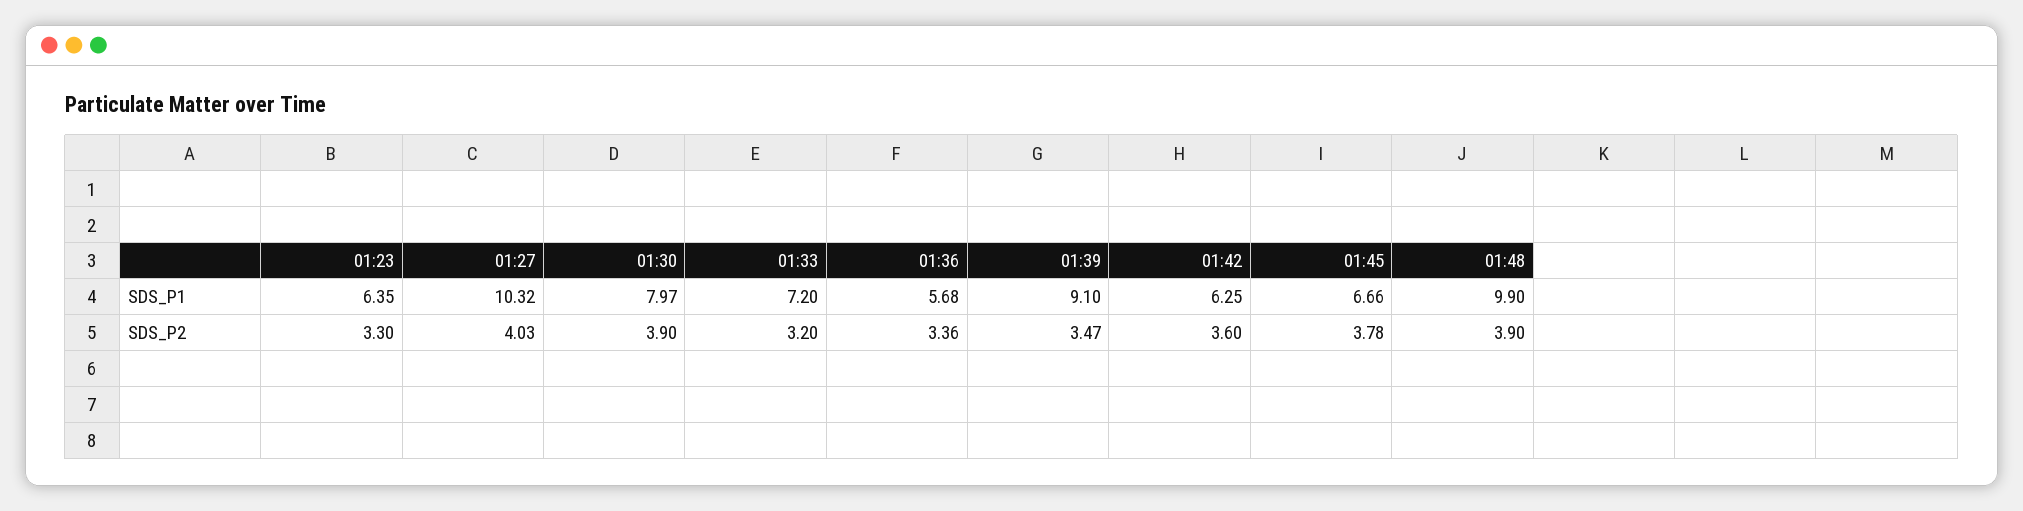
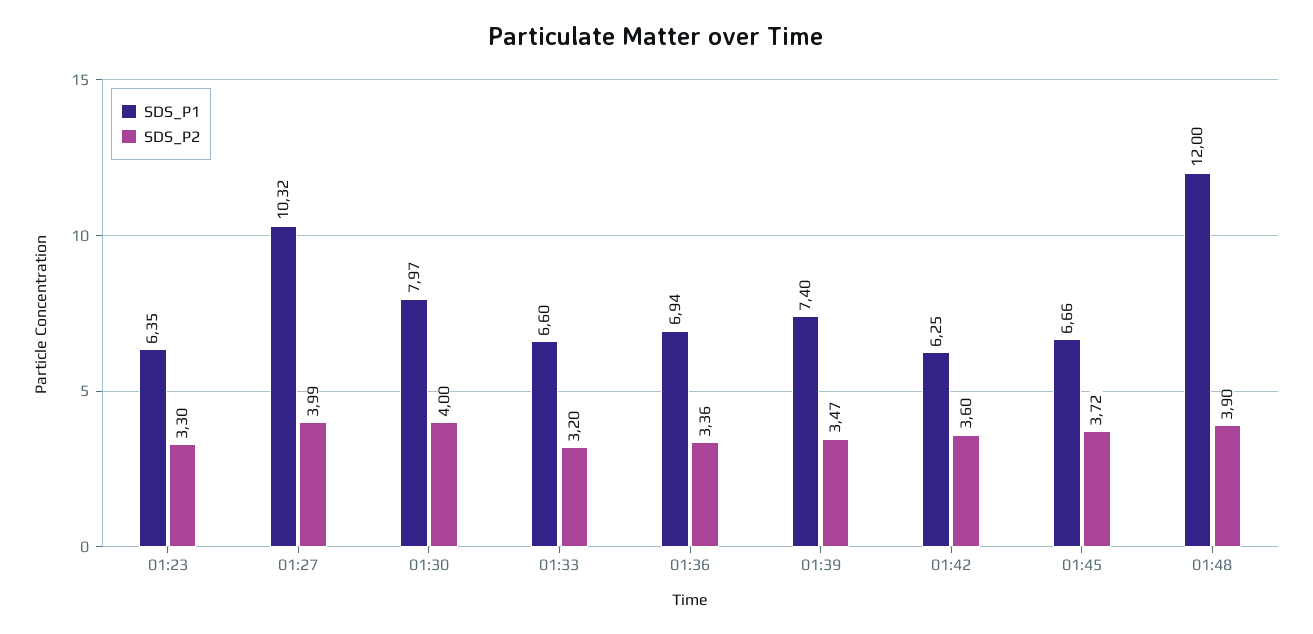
SDS_P1, 01:33: 7.2 -> 6.6
SDS_P1, 01:36: 5.68 -> 6.94
SDS_P1, 01:39: 9.1 -> 7.4
SDS_P1, 01:48: 9.9 -> 12
SDS_P2, 01:27: 4.03 -> 3.99
SDS_P2, 01:30: 3.9 -> 4
SDS_P2, 01:45: 3.78 -> 3.72

